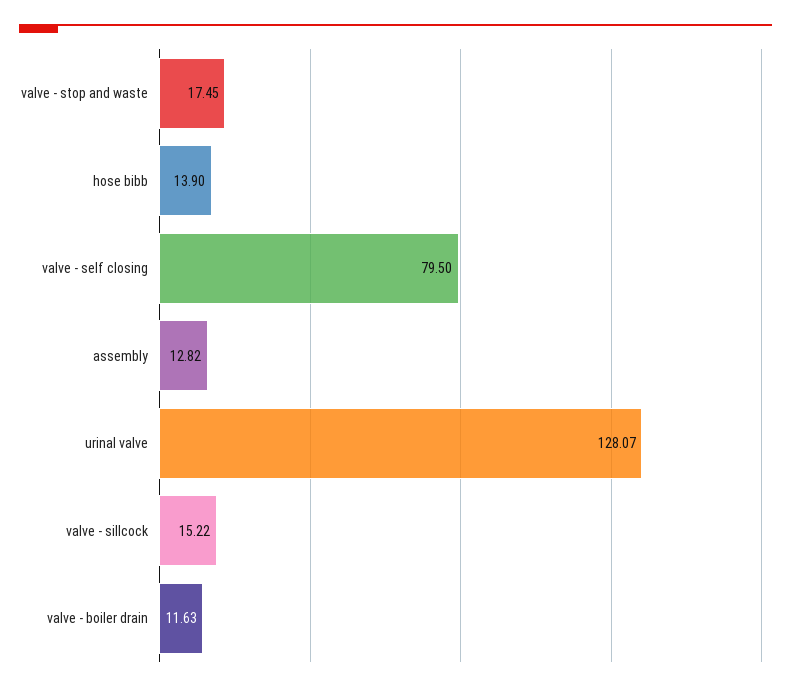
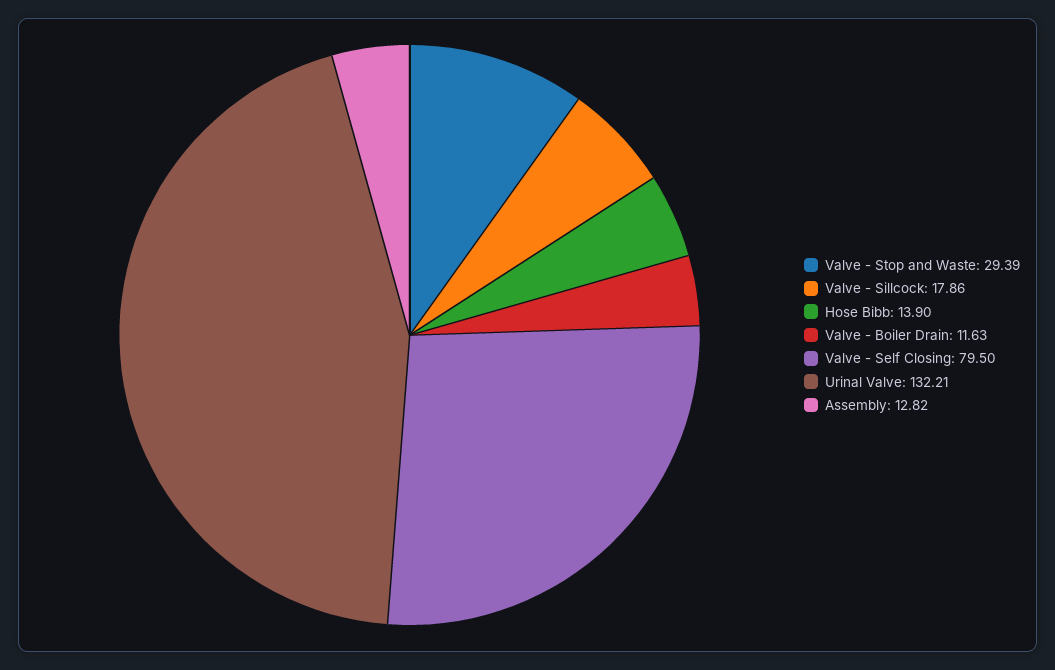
valve - stop and waste: 17.45 -> 29.39
urinal valve: 128.07 -> 132.21
valve - sillcock: 15.22 -> 17.86

